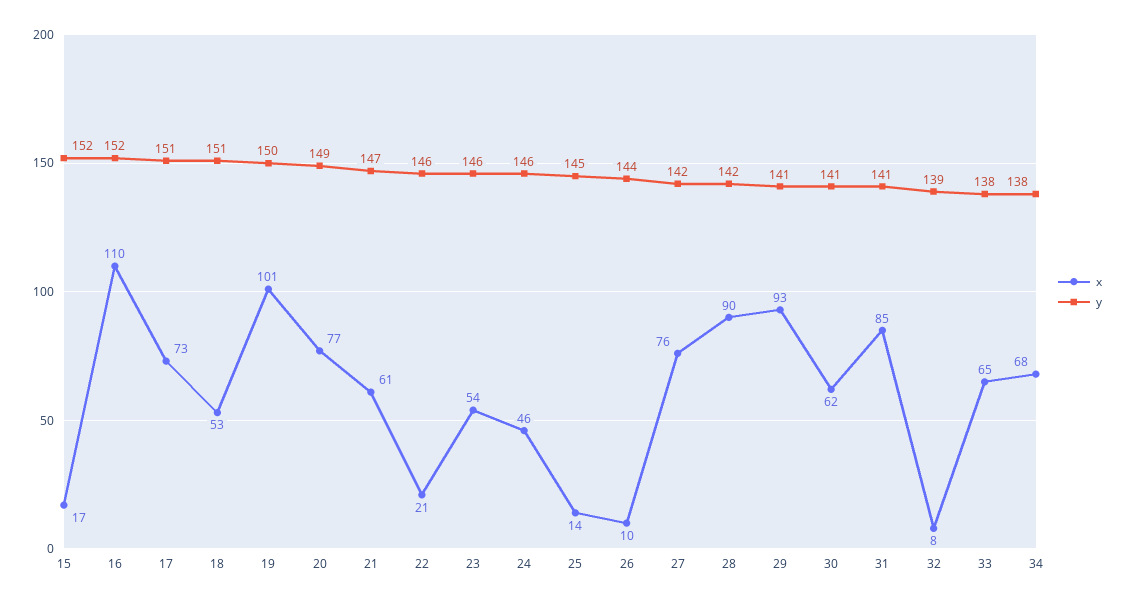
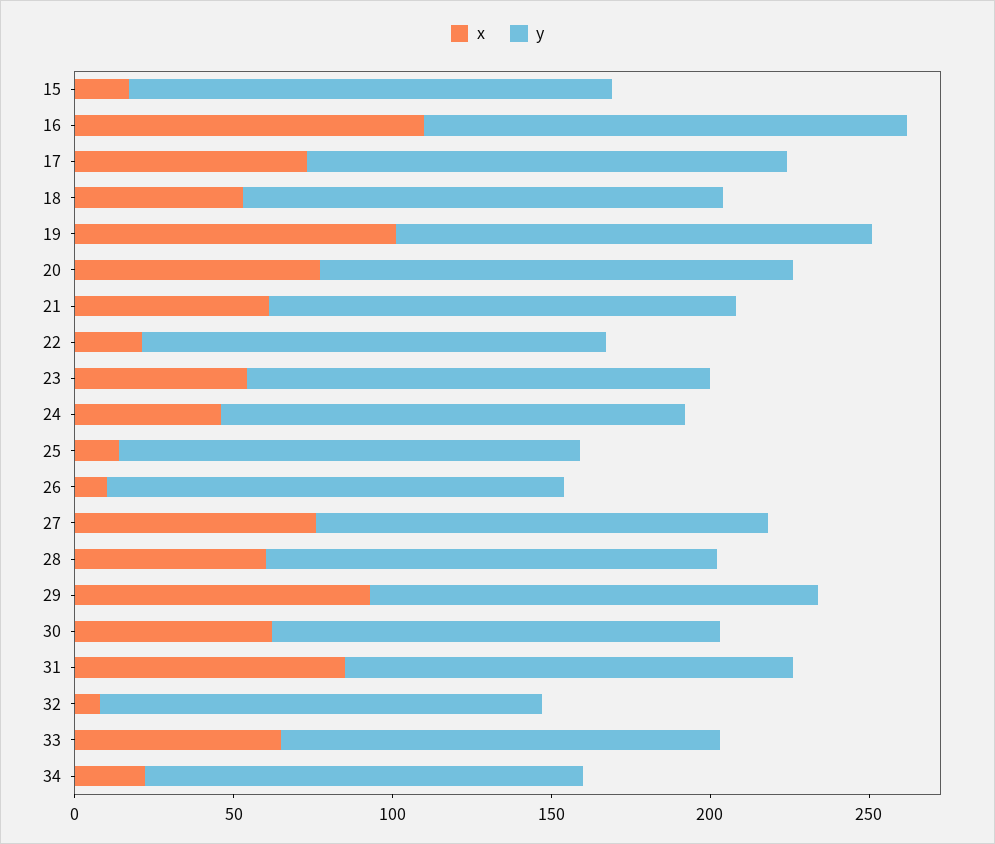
x, 28: 90 -> 60
x, 34: 68 -> 20

